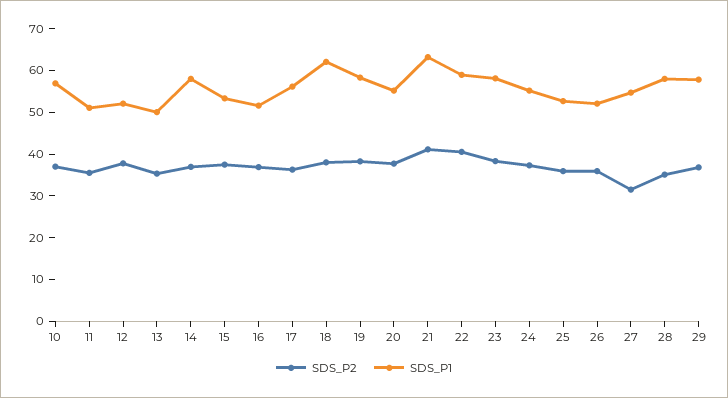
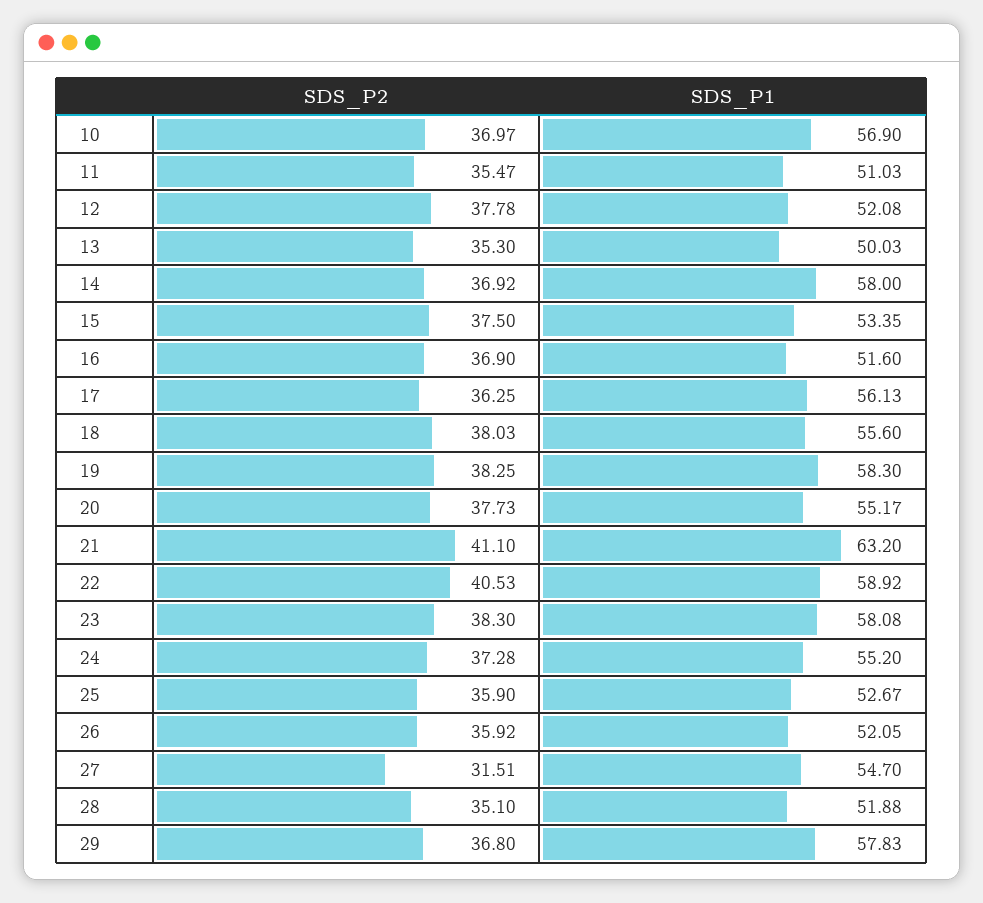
SDS_P1, 18: 62 -> 55.6
SDS_P1, 28: 58 -> 51.88

